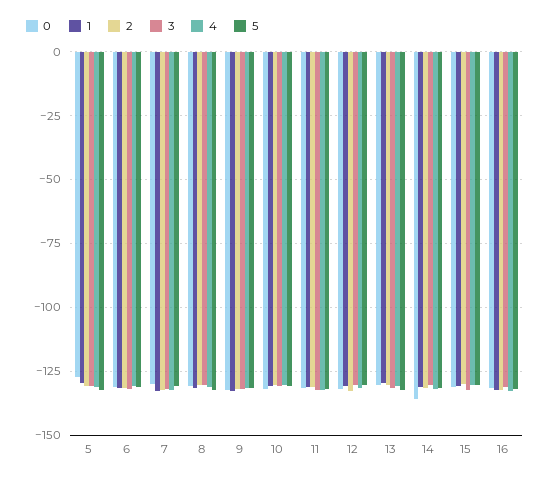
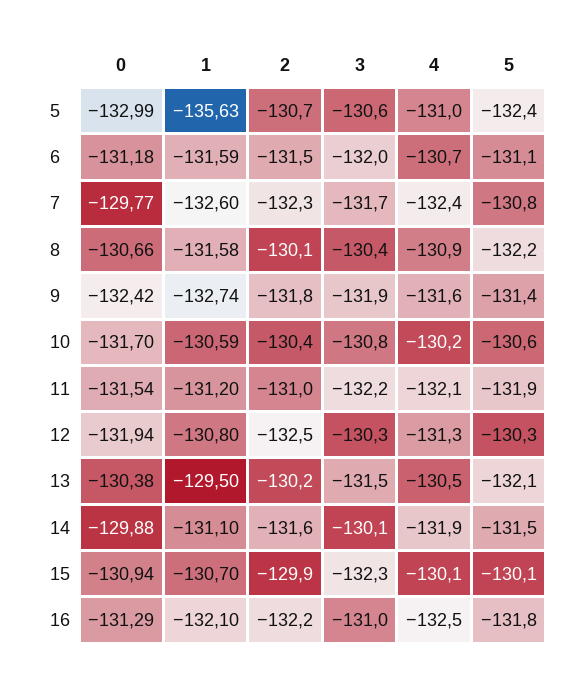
0, 5: -127.5 -> -132.99
1, 5: -130 -> -135.63
0, 14: -135 -> -129.88

